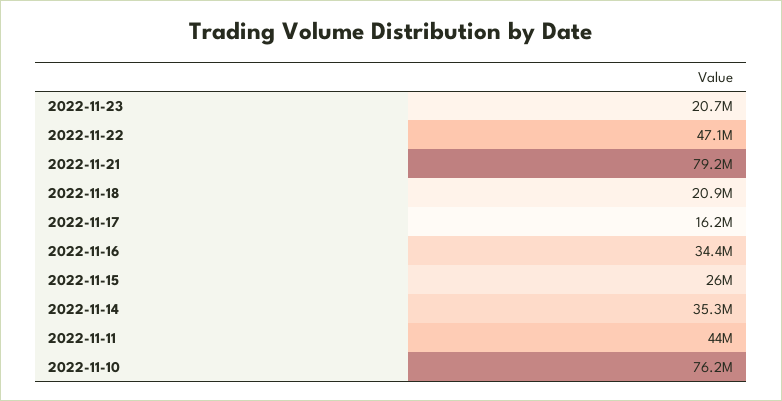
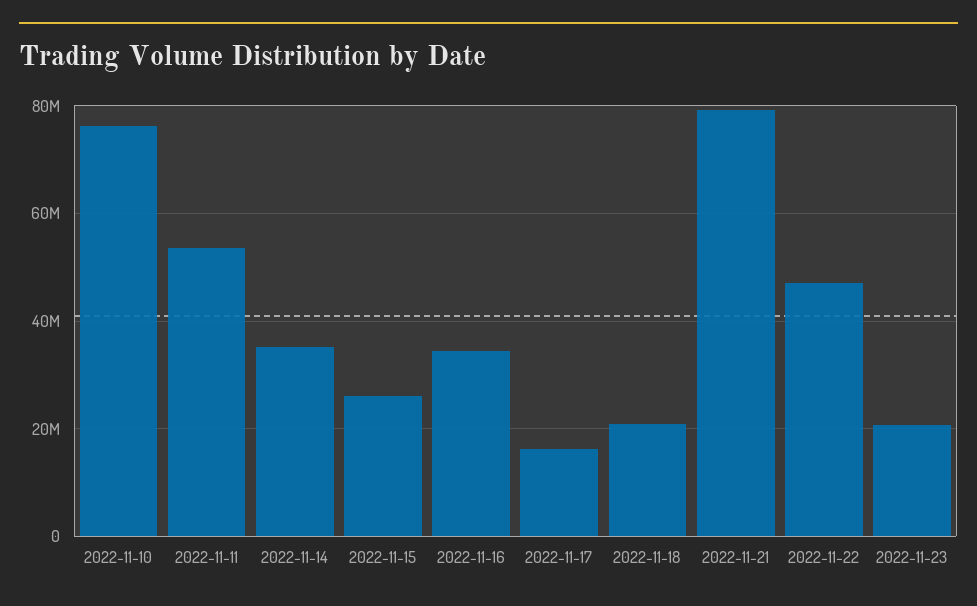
2022-11-11: 44000000 -> 54000000

